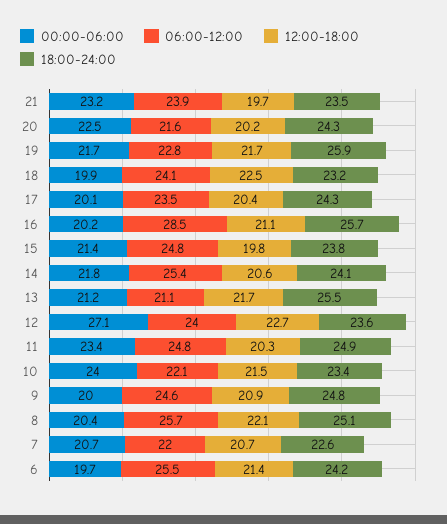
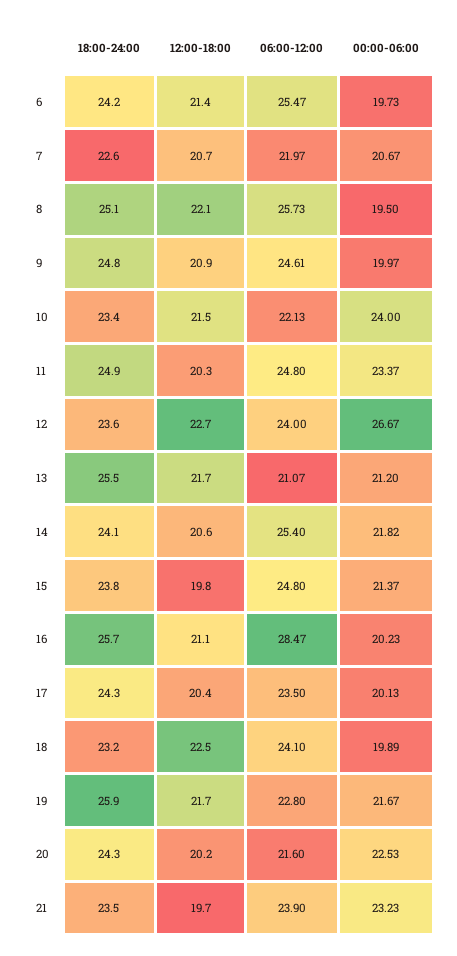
00:00-06:00, 12: 27.1 -> 26.67
00:00-06:00, 8: 20.4 -> 19.5

